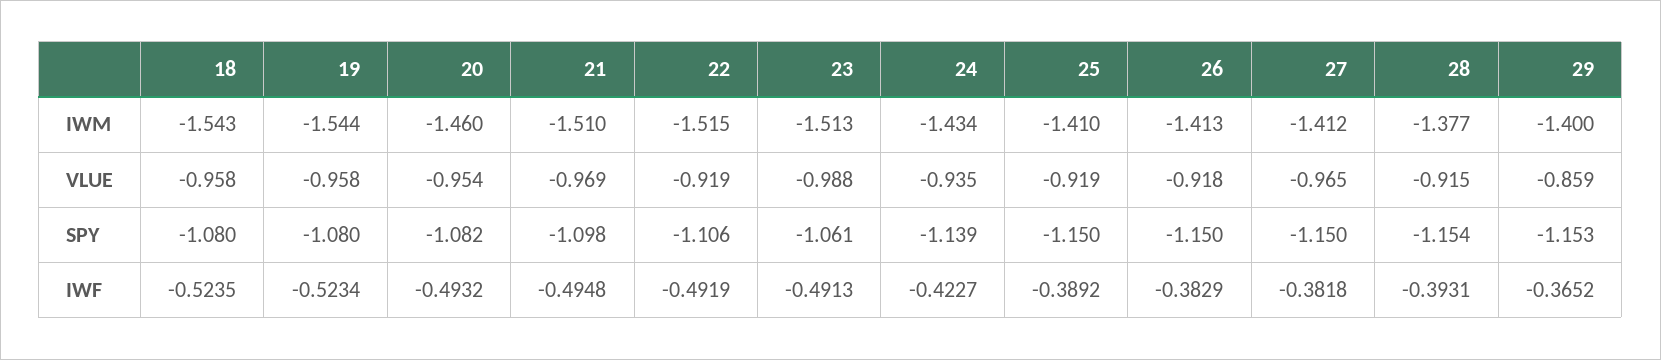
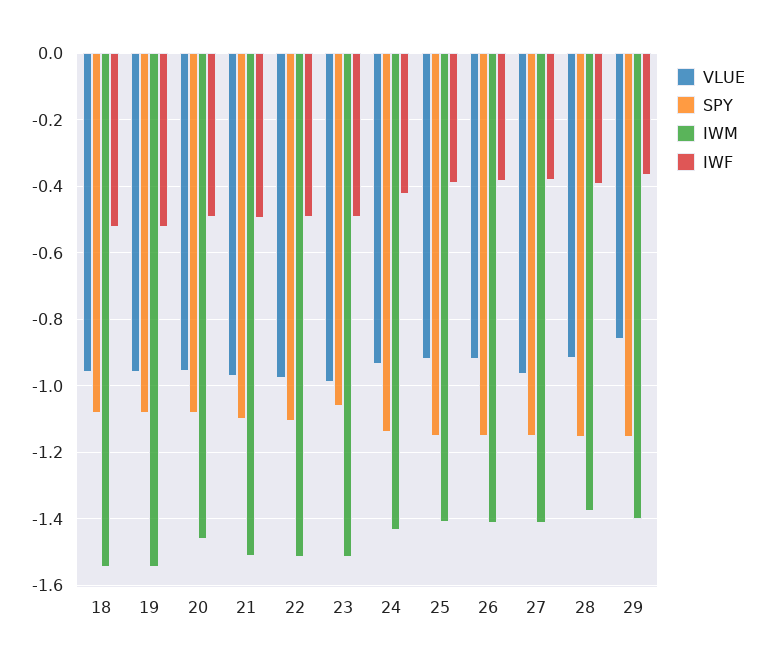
VLUE, 22: -0.919 -> -0.98

